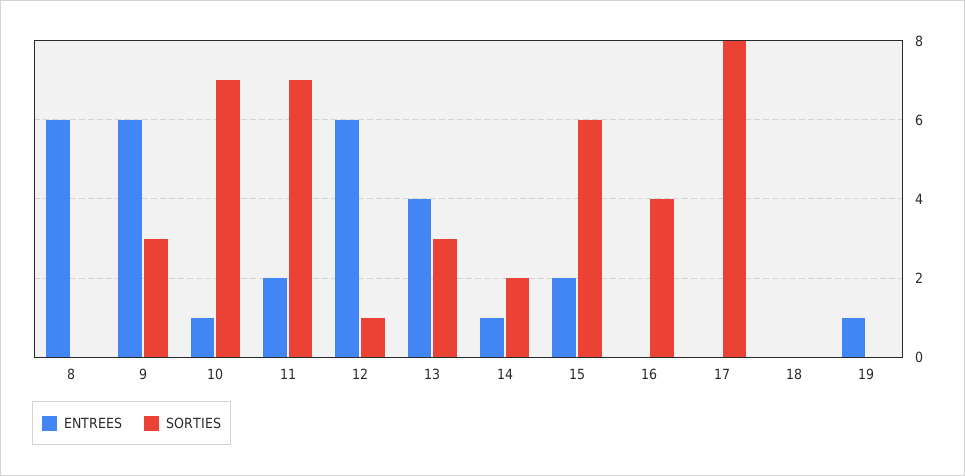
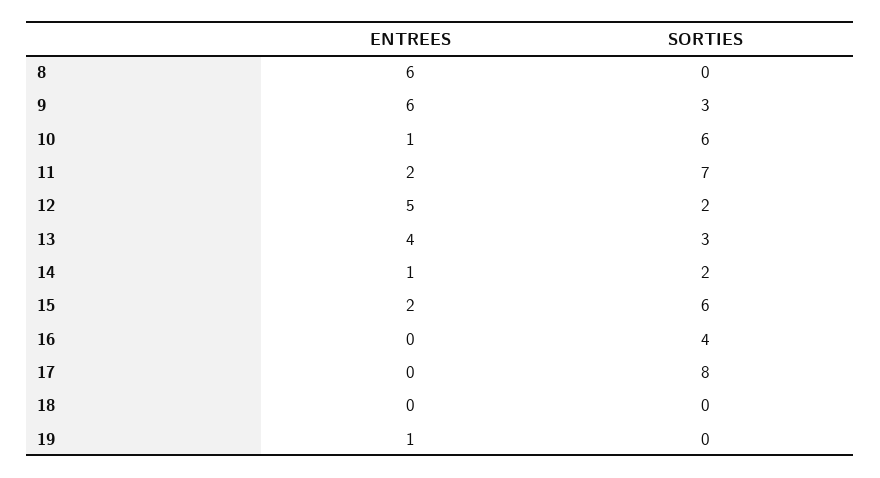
SORTIES, 10: 7 -> 6
ENTREES, 12: 6 -> 5
SORTIES, 12: 1 -> 2

